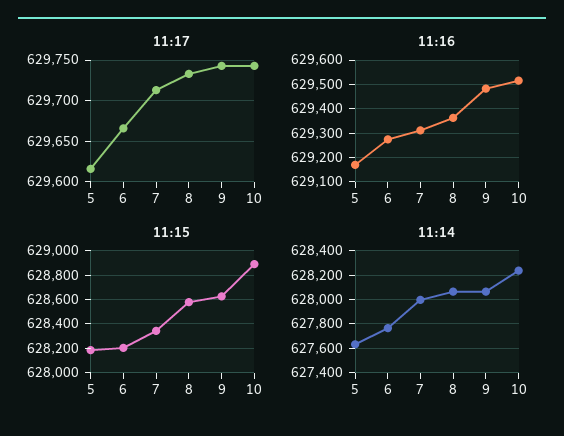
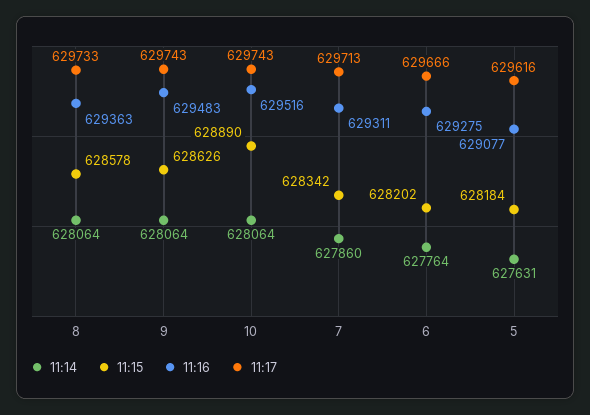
11:16, 5: 629175 -> 629077
11:14, 7: 628000 -> 627860
11:14, 10: 628250 -> 628064

